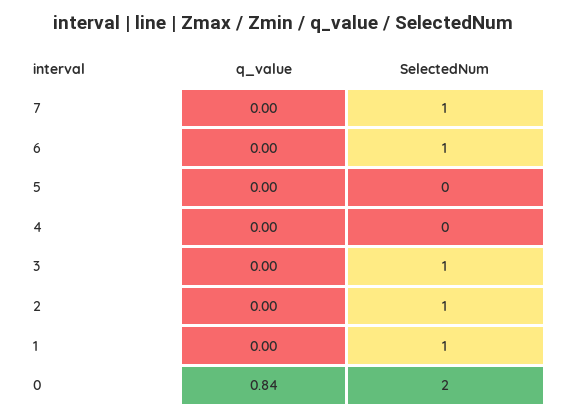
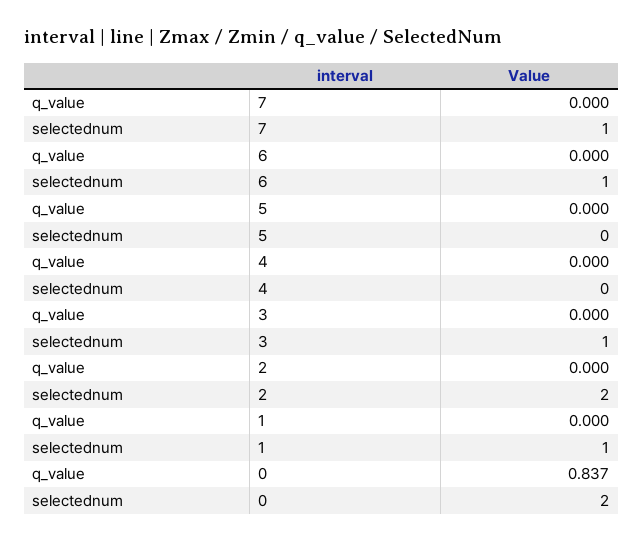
SelectedNum, 2: 1 -> 2

